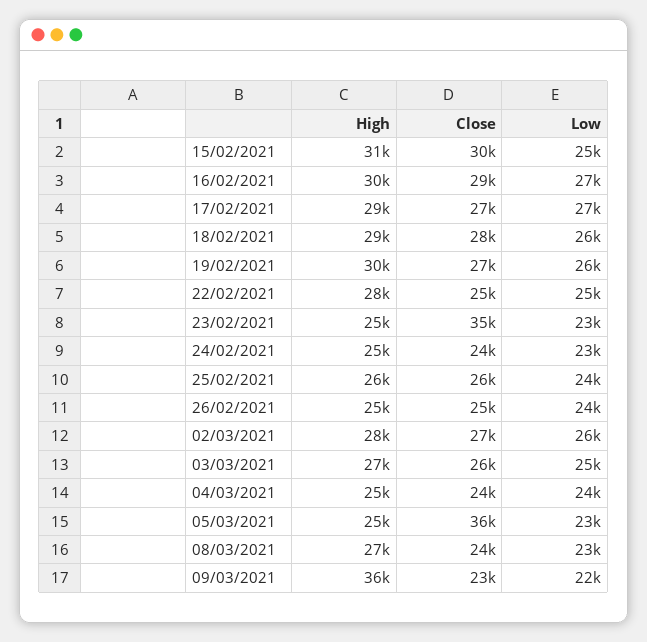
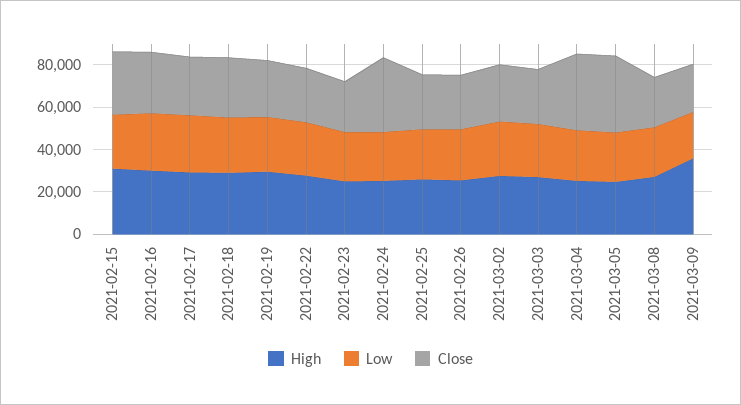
Close, 23/02/2021: 35000 -> 25000
Close, 24/02/2021: 24000 -> 35000
Close, 04/03/2021: 24000 -> 35000

